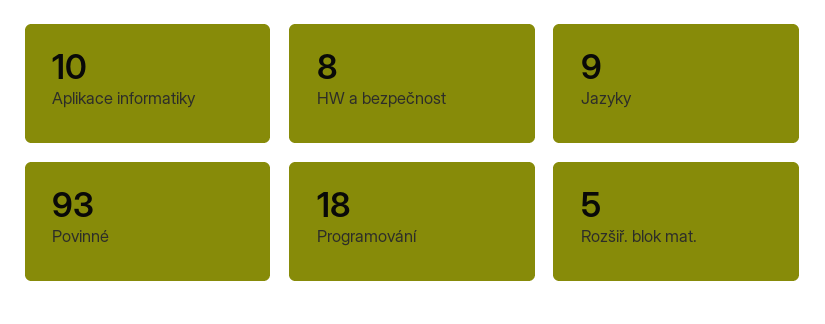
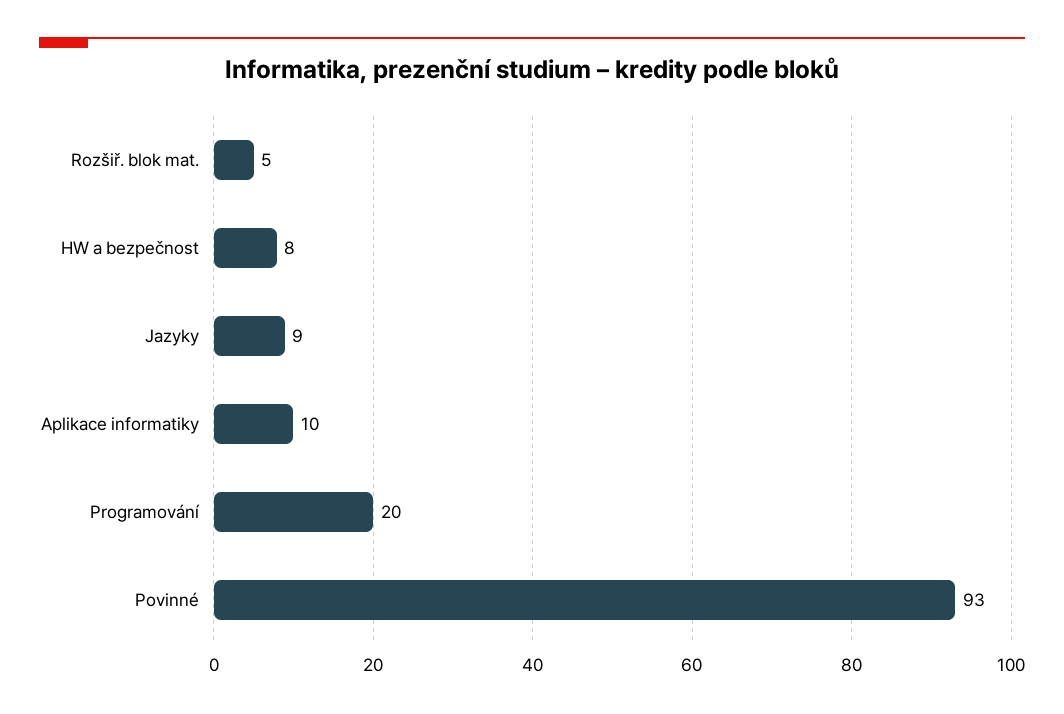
Programování: 18 -> 20

